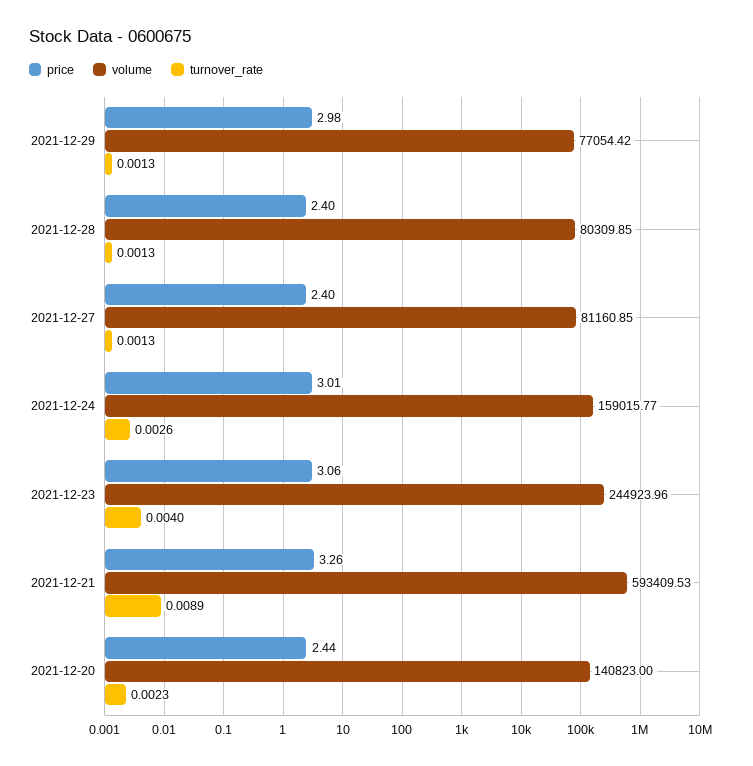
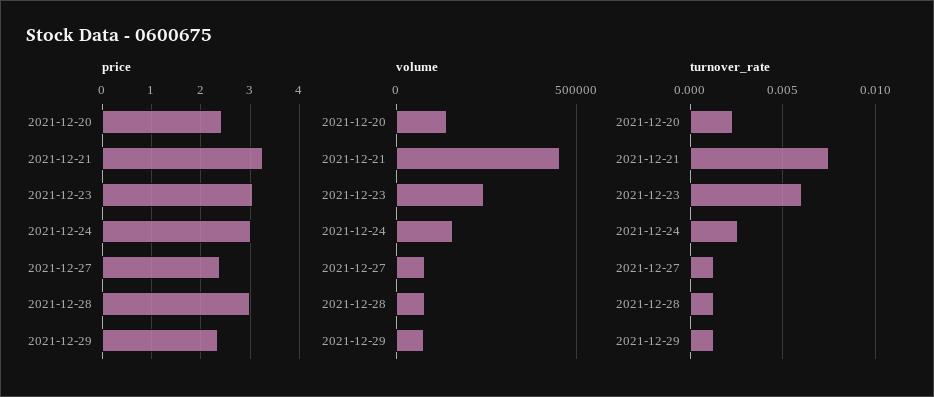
price, 2021-12-29: 2.98 -> 2.4
price, 2021-12-28: 2.4 -> 3
turnover_rate, 2021-12-23: 0.004 -> 0.006
volume, 2021-12-21: 593409.53 -> 450000
turnover_rate, 2021-12-21: 0.0089 -> 0.0075

